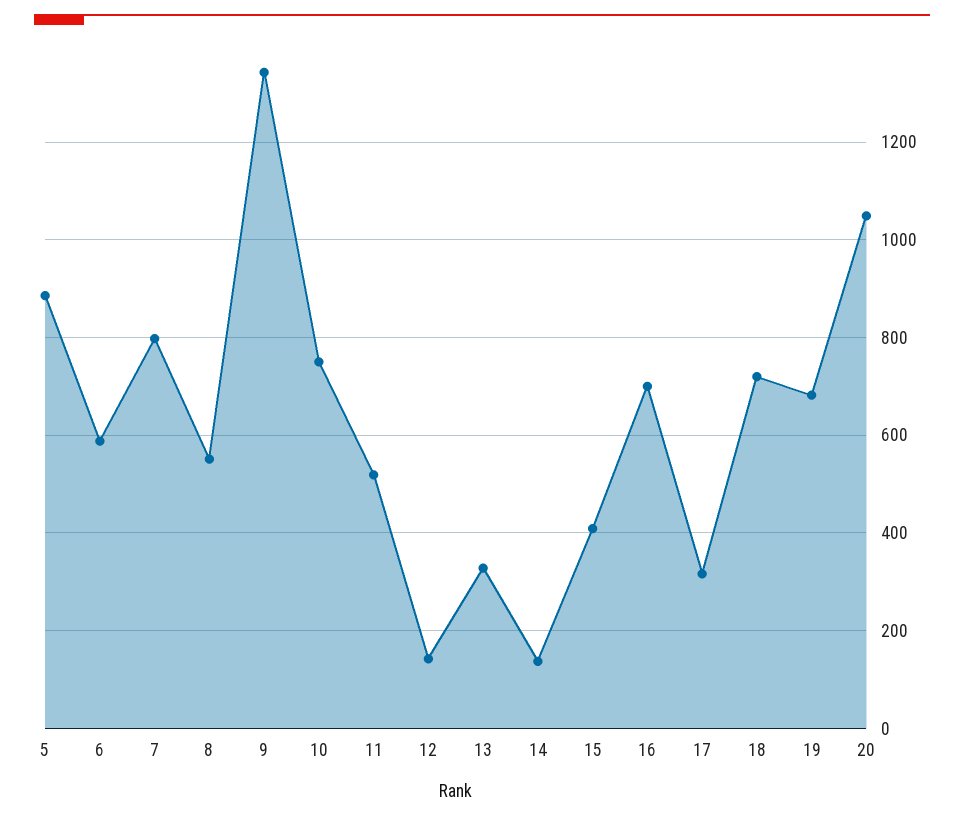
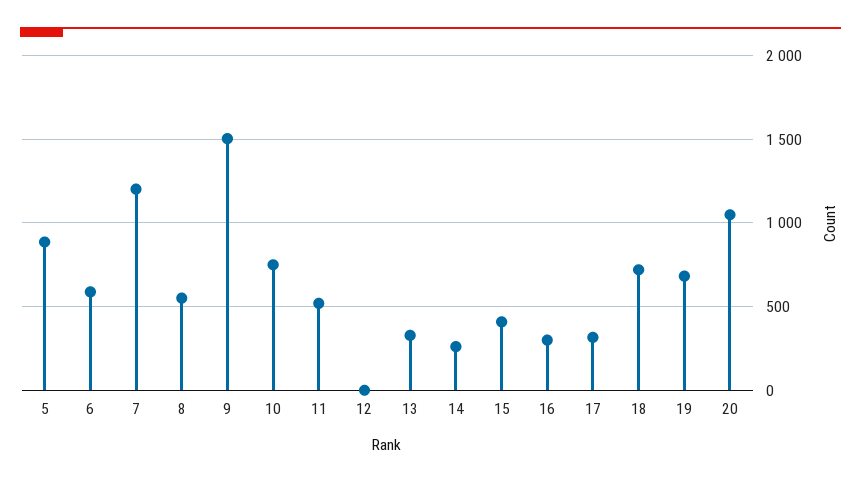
7: 800 -> 1200
9: 1340 -> 1500
12: 140 -> 0
14: 140 -> 250
16: 700 -> 300

